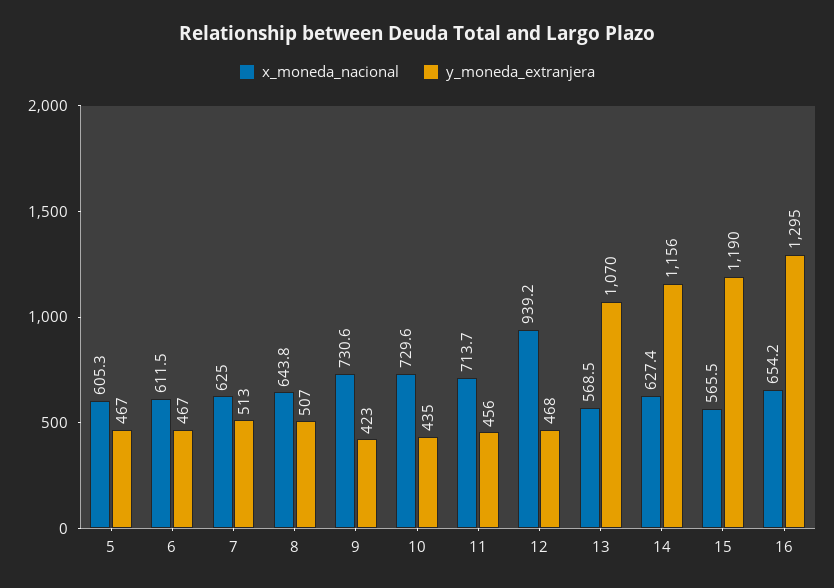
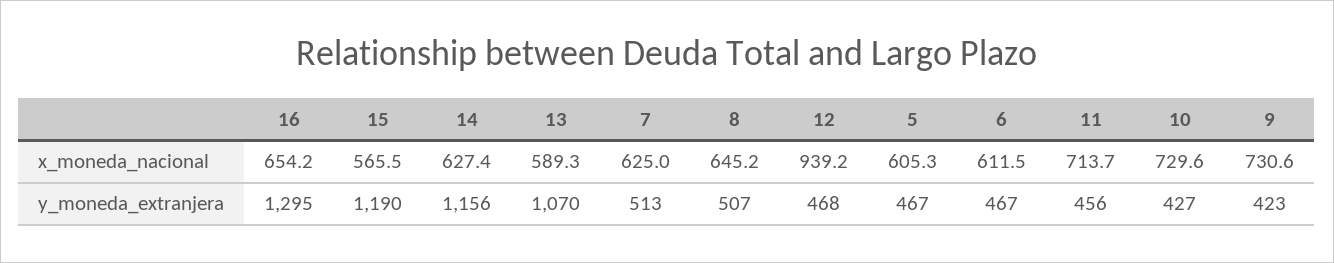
x_moneda_nacional, 8: 643.8 -> 645.2
y_moneda_extranjera, 10: 435 -> 427
x_moneda_nacional, 13: 568.5 -> 589.3

